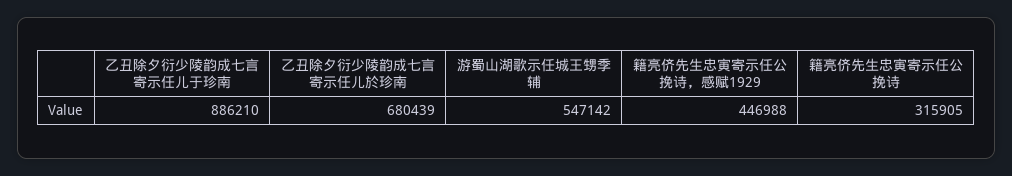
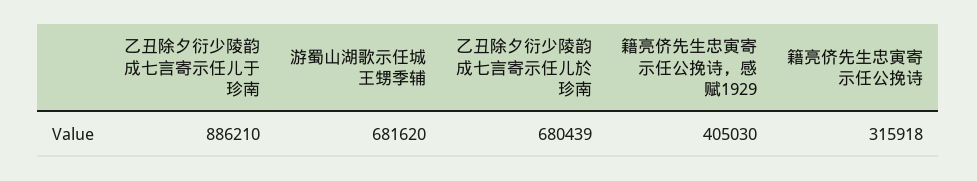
游蜀山湖歌示任城王甥季辅: 547142 -> 681620
籍亮侪先生忠寅寄示任公挽诗，感赋1929: 446988 -> 405030
籍亮侪先生忠寅寄示任公挽诗: 315905 -> 315918

